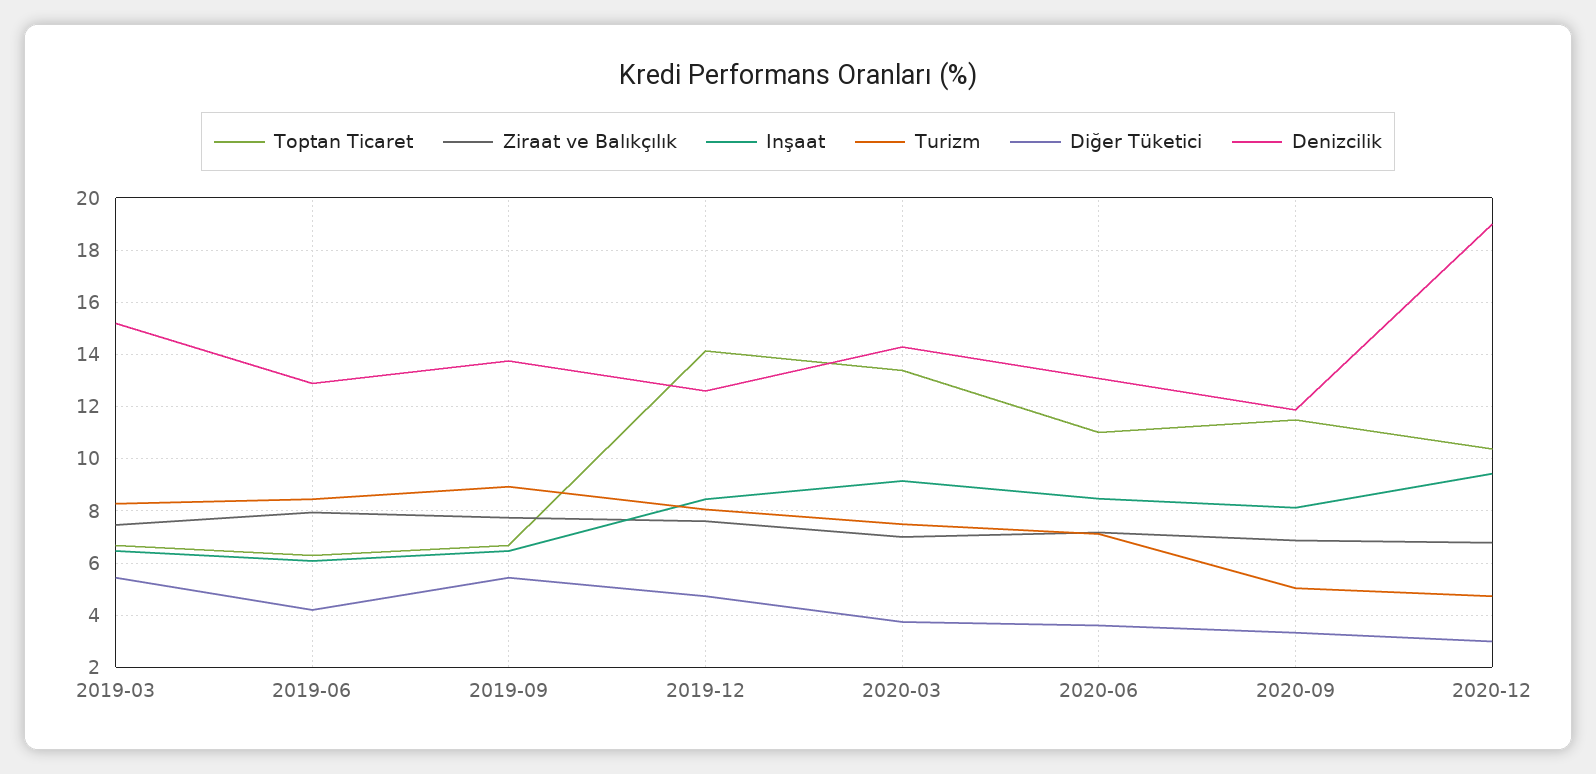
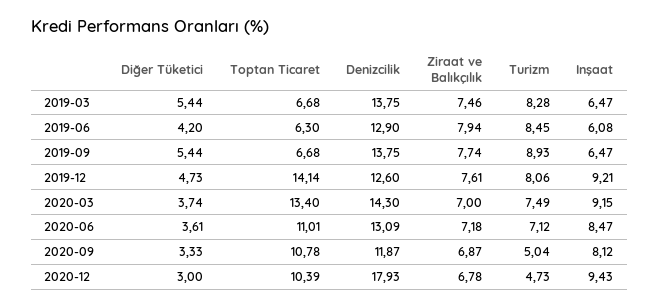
Denizcilik, 2019-03: 15.25 -> 13.75
Inşaat, 2019-12: 8.5 -> 9.21
Toptan Ticaret, 2020-09: 11.5 -> 10.78
Denizcilik, 2020-12: 19 -> 17.93

